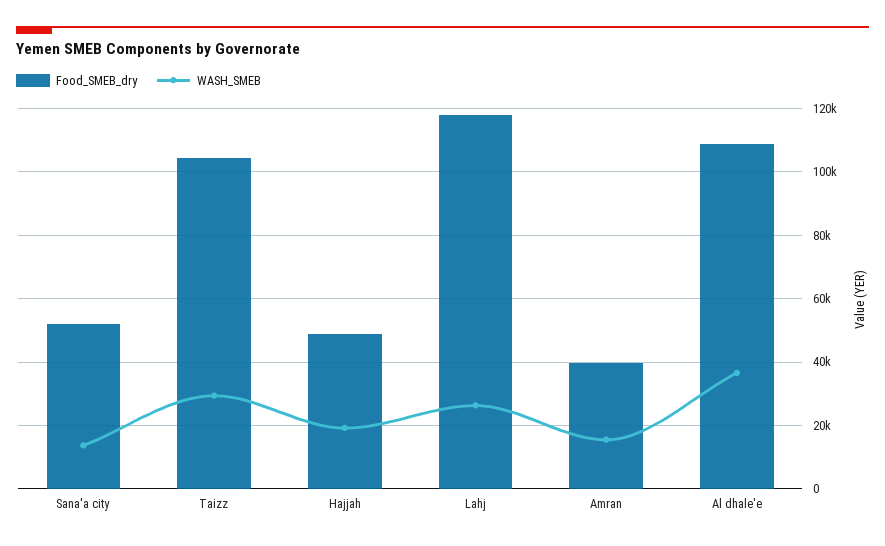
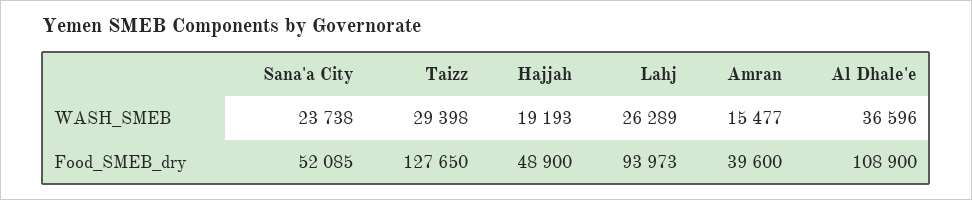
WASH_SMEB, Sana'a city: 14000 -> 23738
Food_SMEB_dry, Taizz: 104000 -> 127650
Food_SMEB_dry, Lahj: 118000 -> 93973

